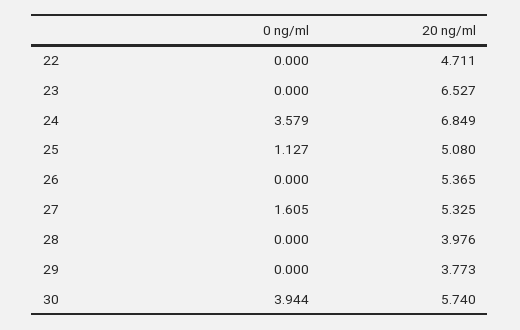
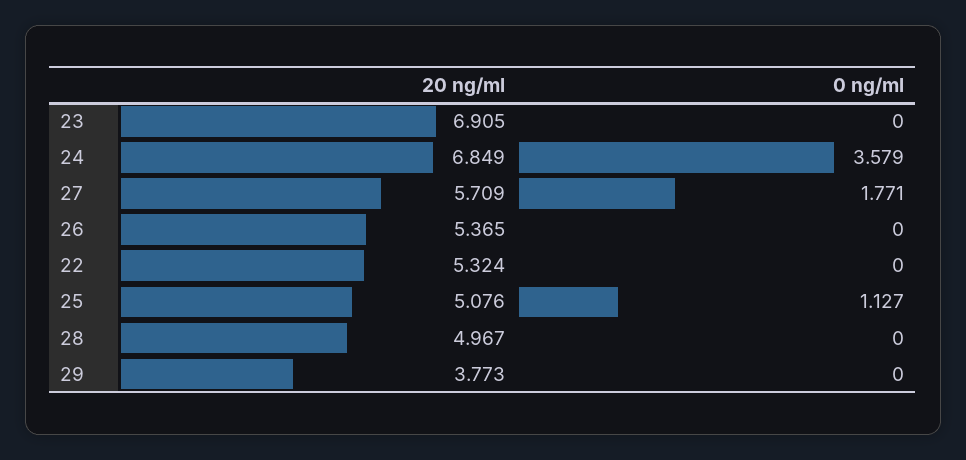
20 ng/ml, 22: 4.711 -> 5.324
20 ng/ml, 23: 6.527 -> 6.905
20 ng/ml, 25: 5.08 -> 5.076
0 ng/ml, 27: 1.605 -> 1.771
20 ng/ml, 27: 5.325 -> 5.709
20 ng/ml, 28: 3.976 -> 4.967
0 ng/ml, 30: 3.944 -> none
20 ng/ml, 30: 5.74 -> none

